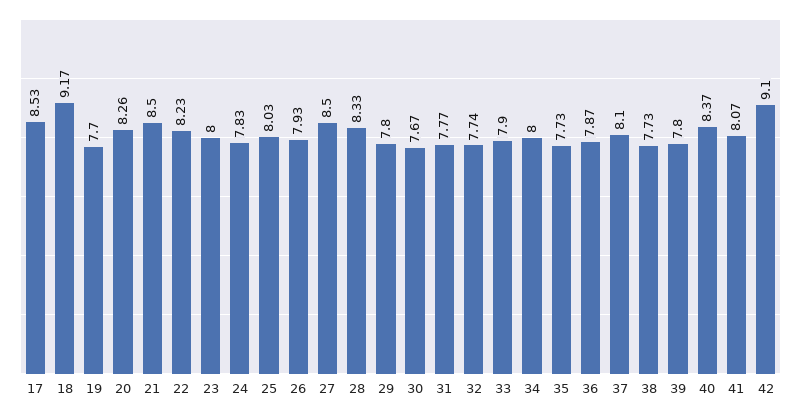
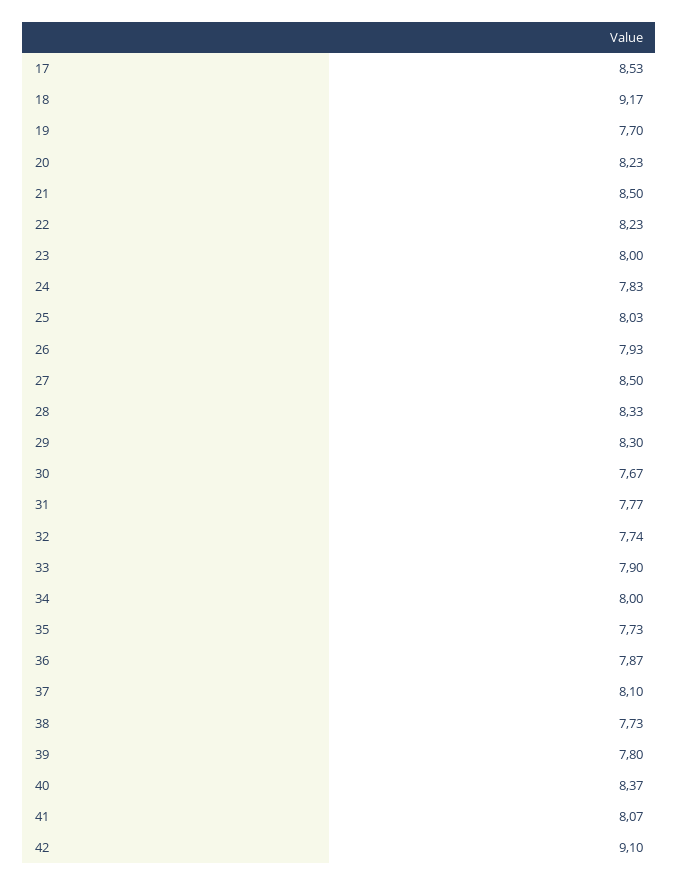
20: 8.26 -> 8.23
29: 7.8 -> 8.3

